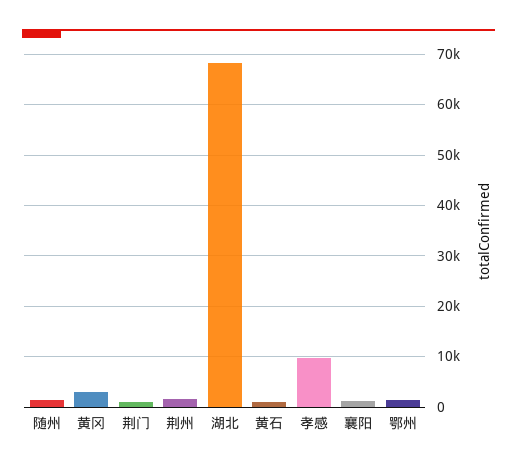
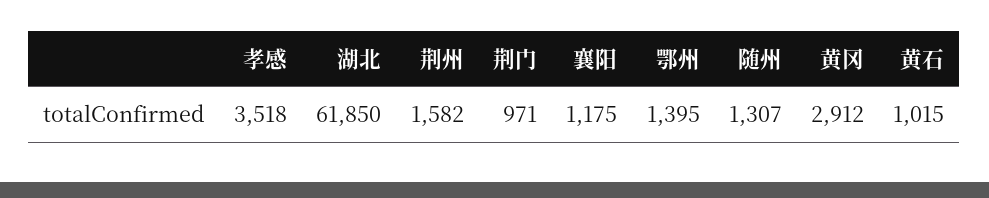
湖北: 68000 -> 61850
孝感: 10000 -> 3518

